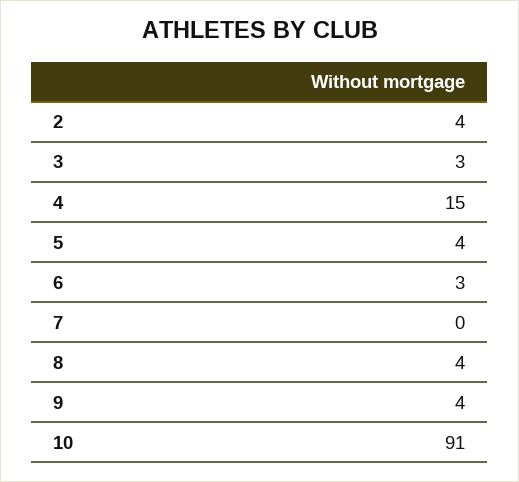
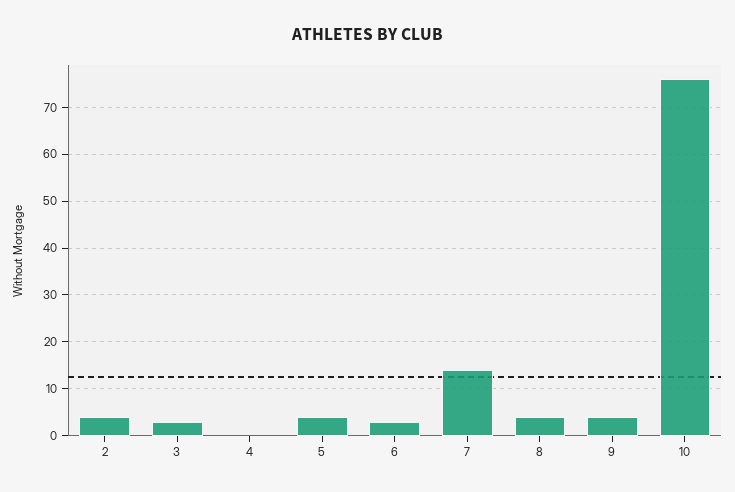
4: 15 -> 0
7: 0 -> 15
10: 91 -> 75

